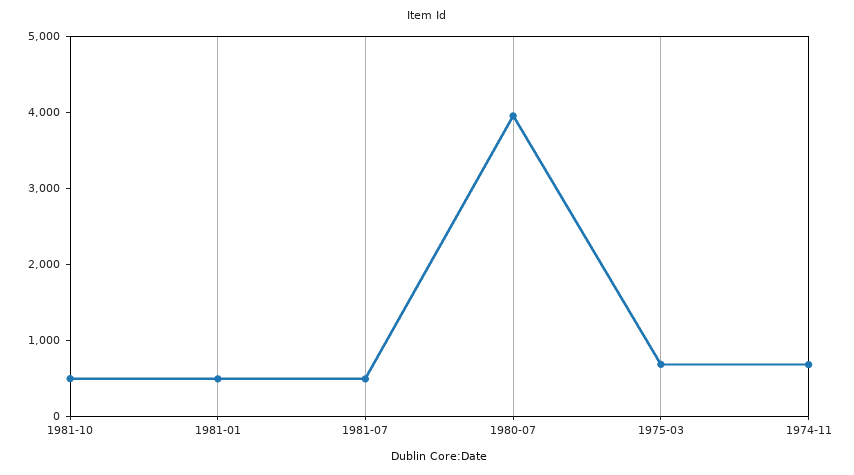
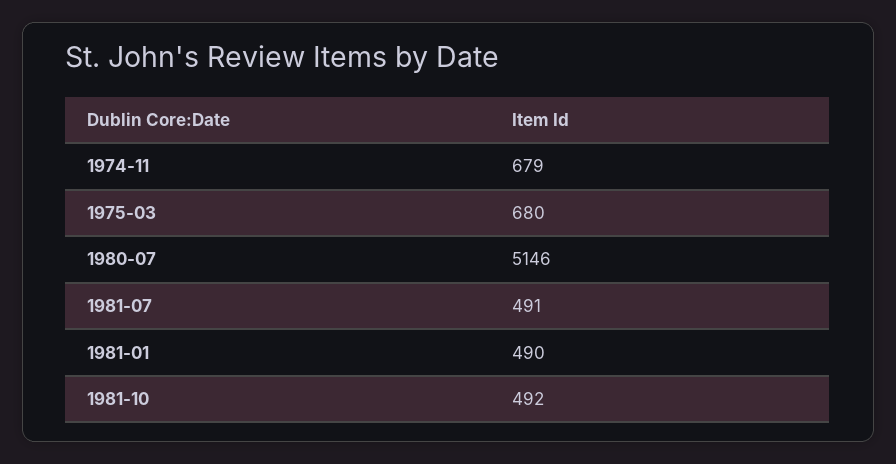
1980-07: 4000 -> 5146

